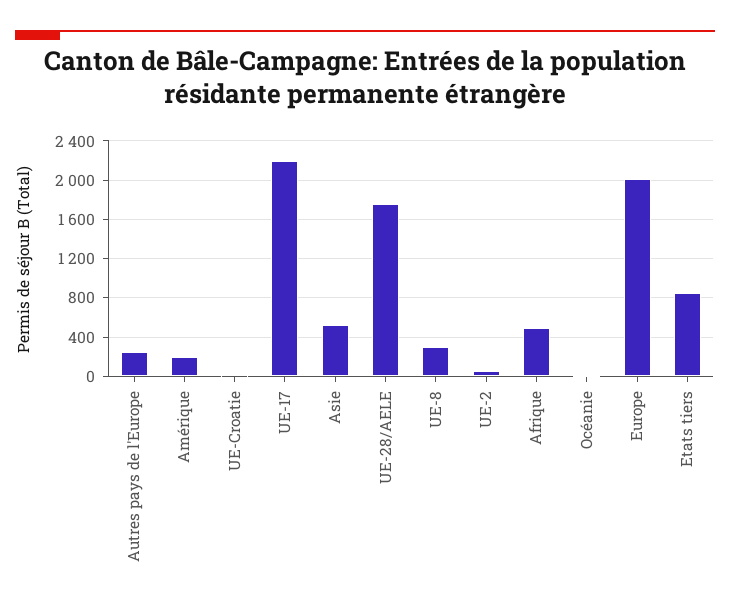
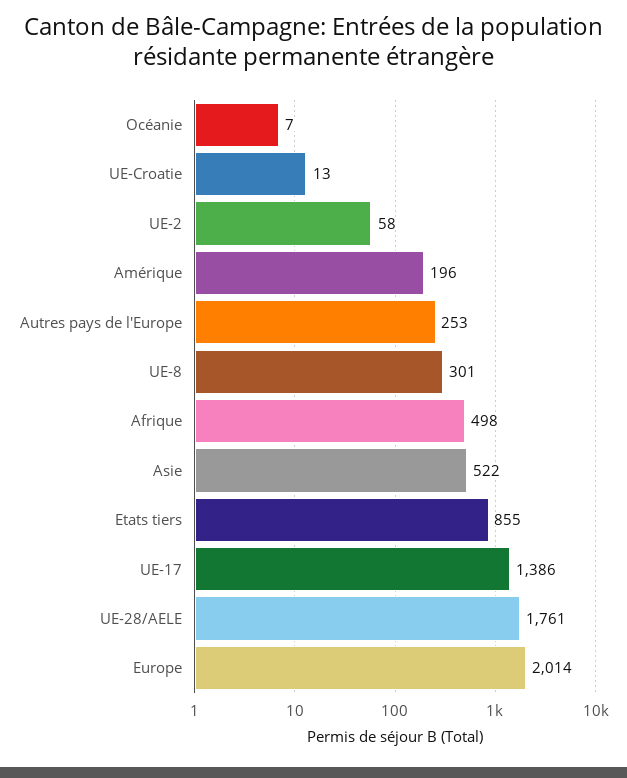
UE-17: 2200 -> 1386

